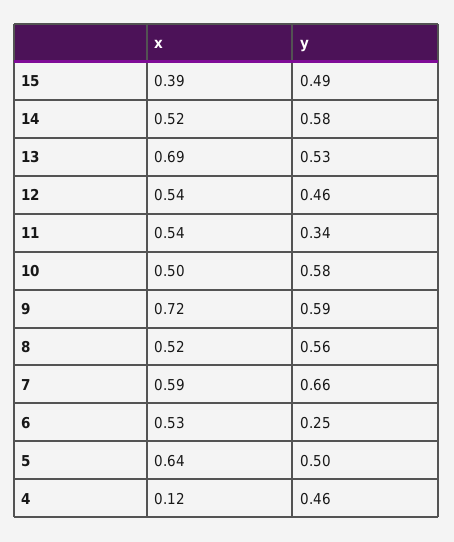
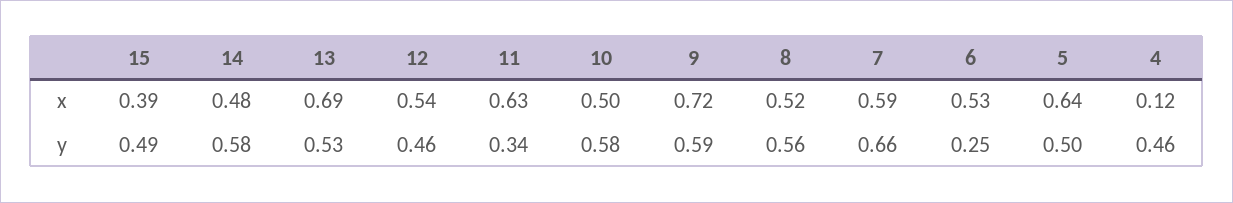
x, 14: 0.52 -> 0.48
x, 11: 0.54 -> 0.63

